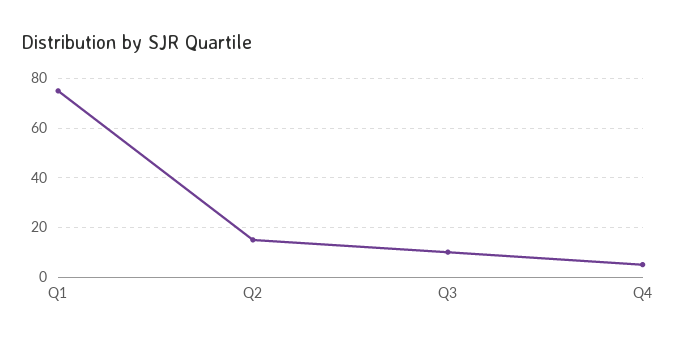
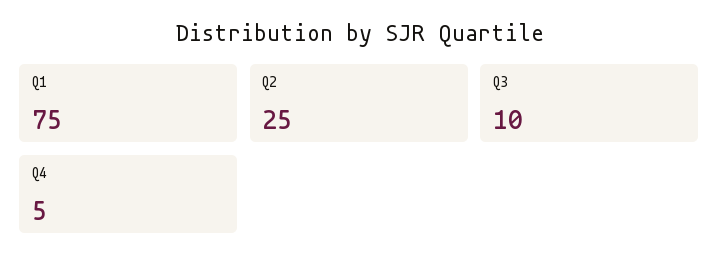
Q2: 15 -> 25

